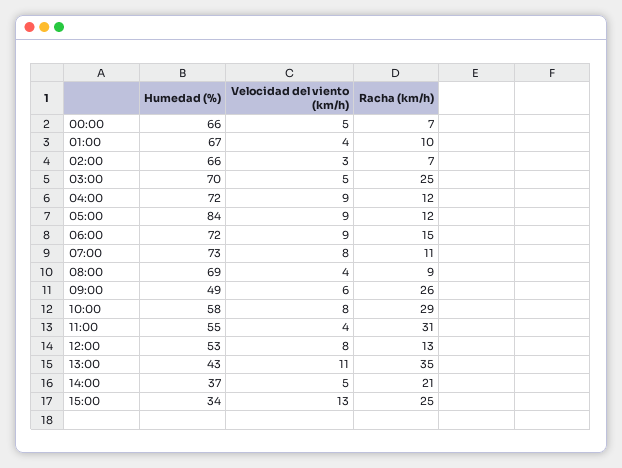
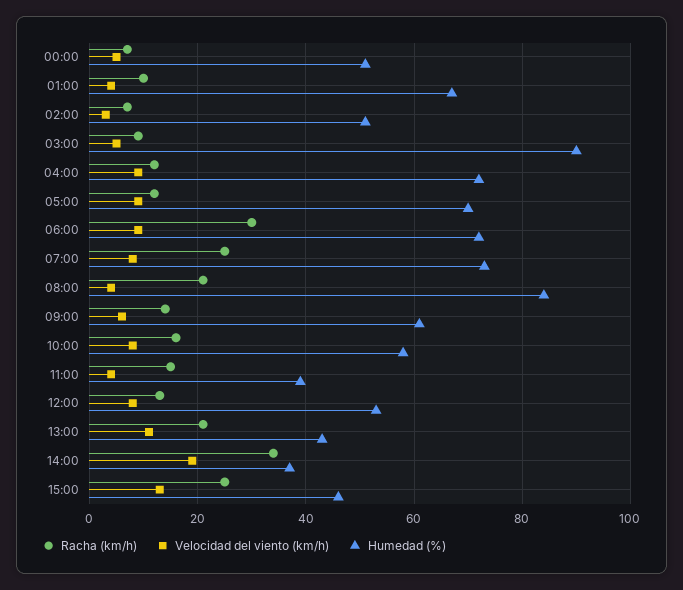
Humedad (%), 00:00: 66 -> 50
Humedad (%), 02:00: 66 -> 50
Humedad (%), 03:00: 70 -> 90
Racha (km/h), 03:00: 25 -> 10
Humedad (%), 05:00: 84 -> 70
Racha (km/h), 06:00: 15 -> 30
Racha (km/h), 07:00: 11 -> 25
Humedad (%), 08:00: 69 -> 85
Racha (km/h), 08:00: 9 -> 20
Humedad (%), 09:00: 49 -> 60
Racha (km/h), 09:00: 26 -> 15
Racha (km/h), 10:00: 29 -> 15
Humedad (%), 11:00: 55 -> 40
Racha (km/h), 11:00: 31 -> 15
Racha (km/h), 13:00: 35 -> 20
Velocidad del viento (km/h), 14:00: 5 -> 20
Racha (km/h), 14:00: 21 -> 35
Humedad (%), 15:00: 34 -> 45

